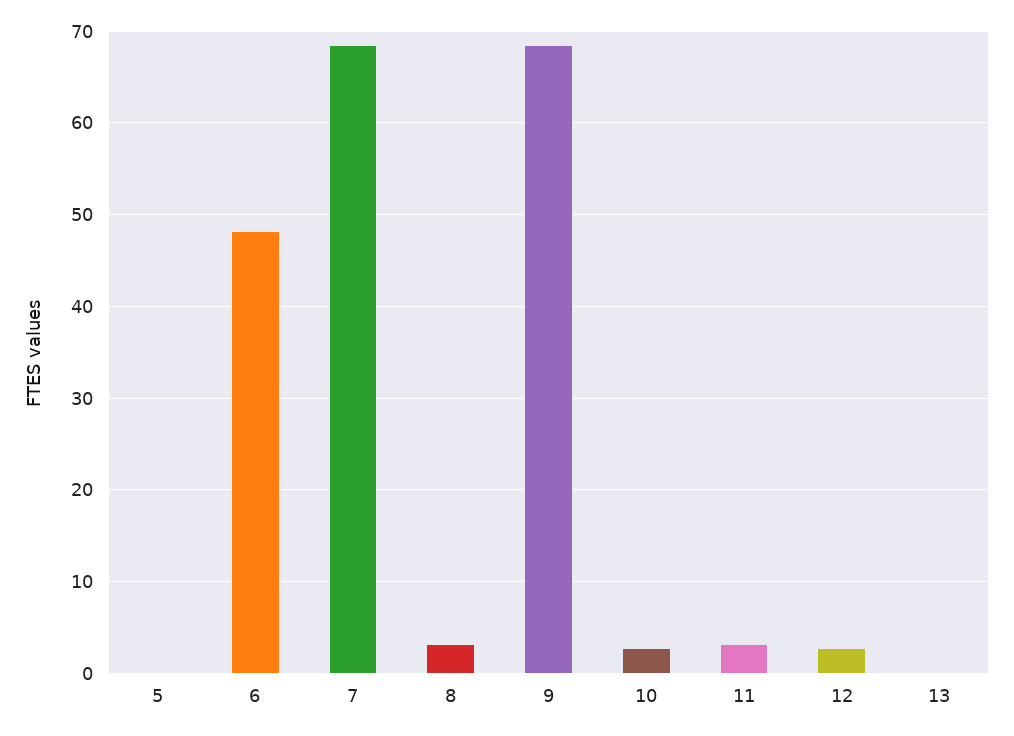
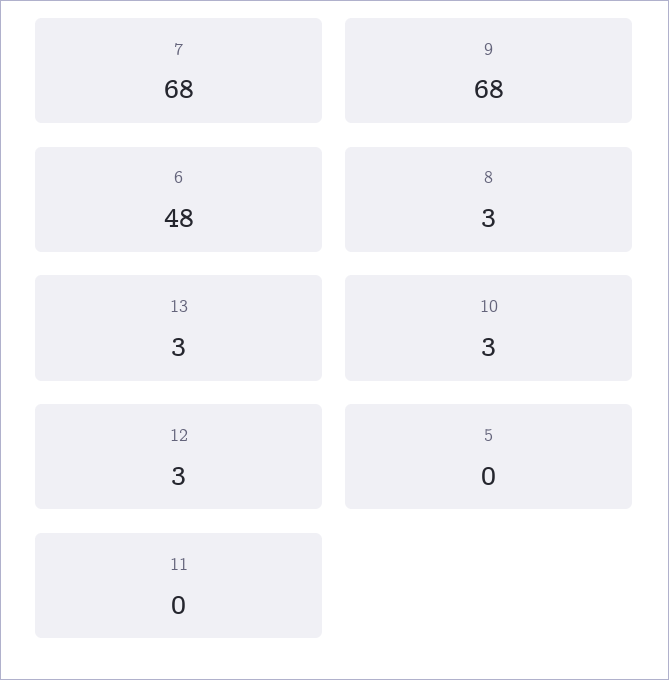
11: 3 -> 0
13: 0 -> 3

